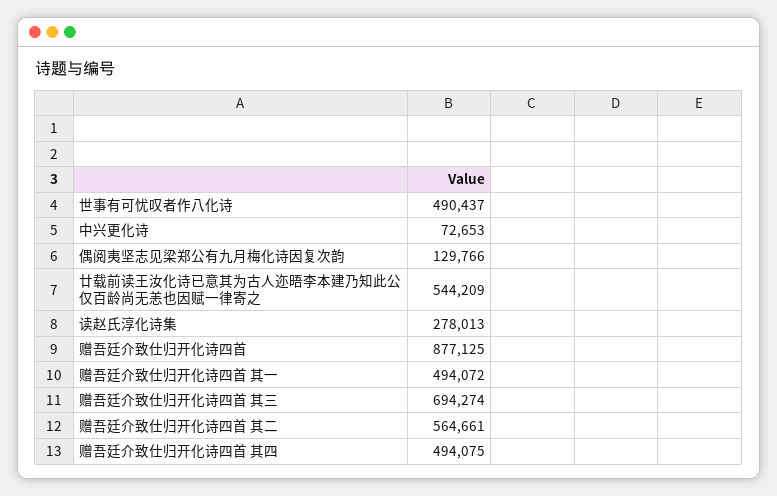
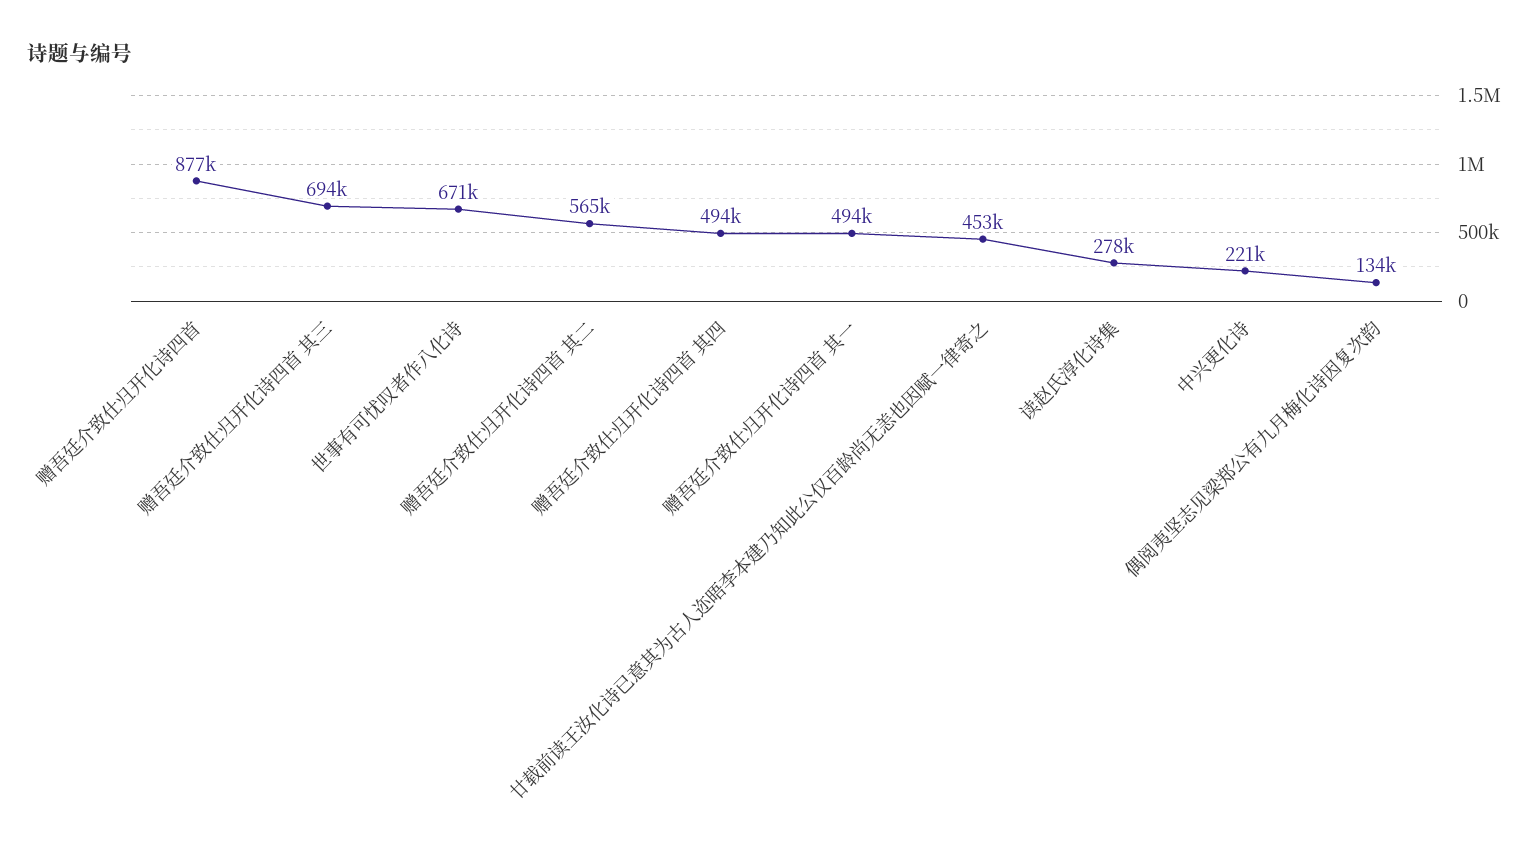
世事有可忧叹者作八化诗: 490437 -> 671000
中兴更化诗: 72653 -> 221000
偶阅夷坚志见梁郑公有九月梅化诗因复次韵: 129766 -> 134000
廿载前读王汝化诗已意其为古人迩晤李本建乃知此公仅百龄尚无恙也因赋一律寄之: 544209 -> 453000

